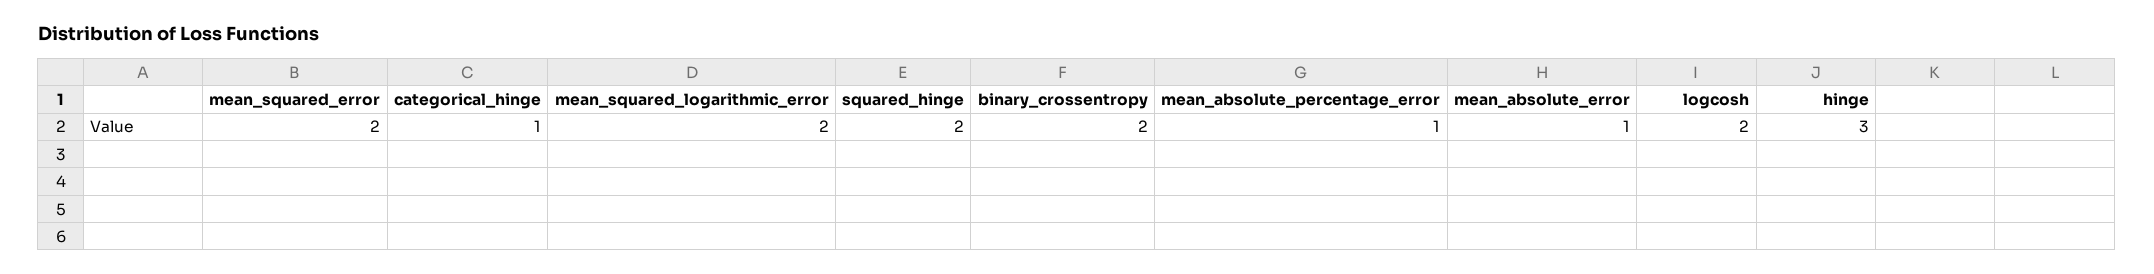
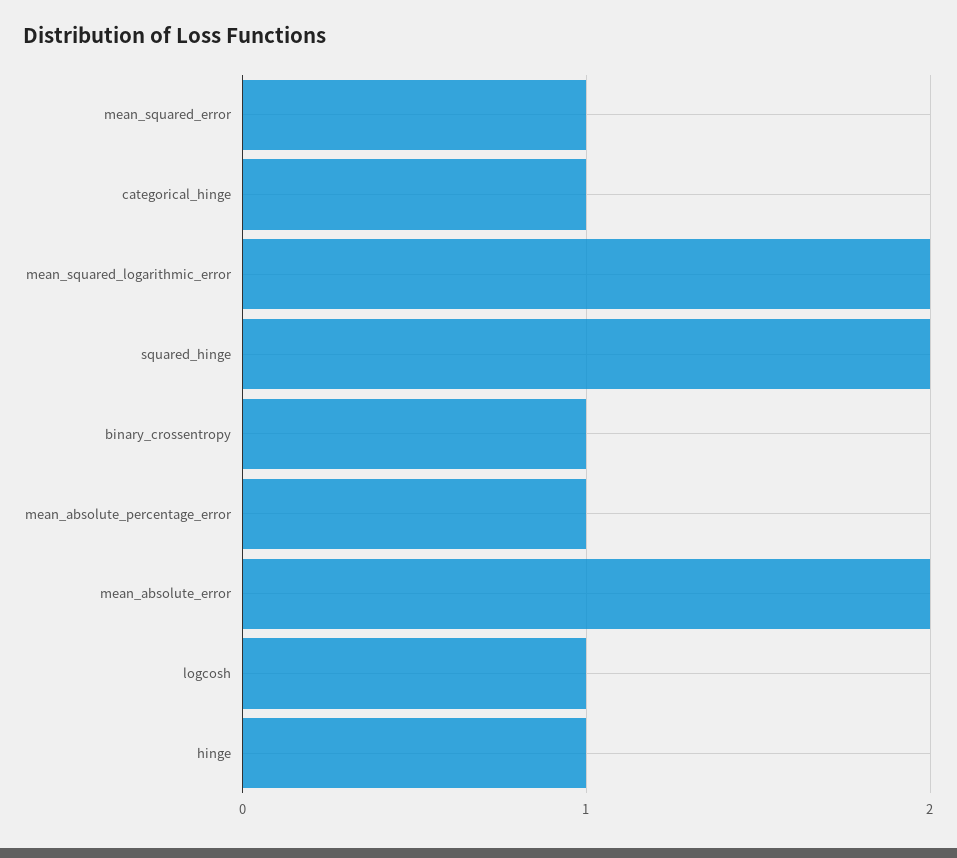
mean_squared_error: 2 -> 1
binary_crossentropy: 2 -> 1
mean_absolute_error: 1 -> 2
logcosh: 2 -> 1
hinge: 3 -> 1

